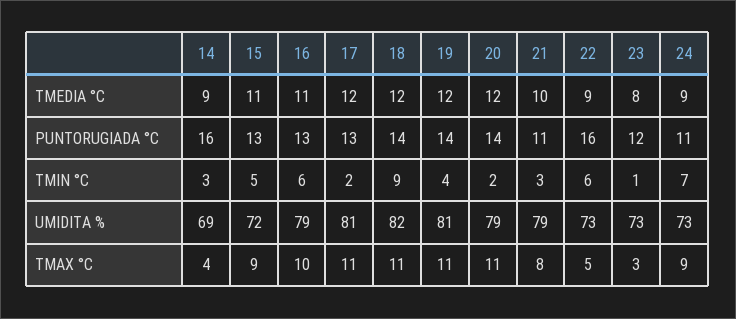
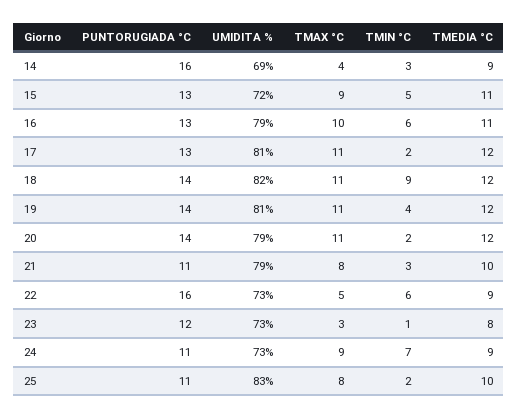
25, PUNTORUGIADA °C: none -> 11
25, UMIDITA %: none -> 83
25, TMAX °C: none -> 8
25, TMIN °C: none -> 2
25, TMEDIA °C: none -> 10

